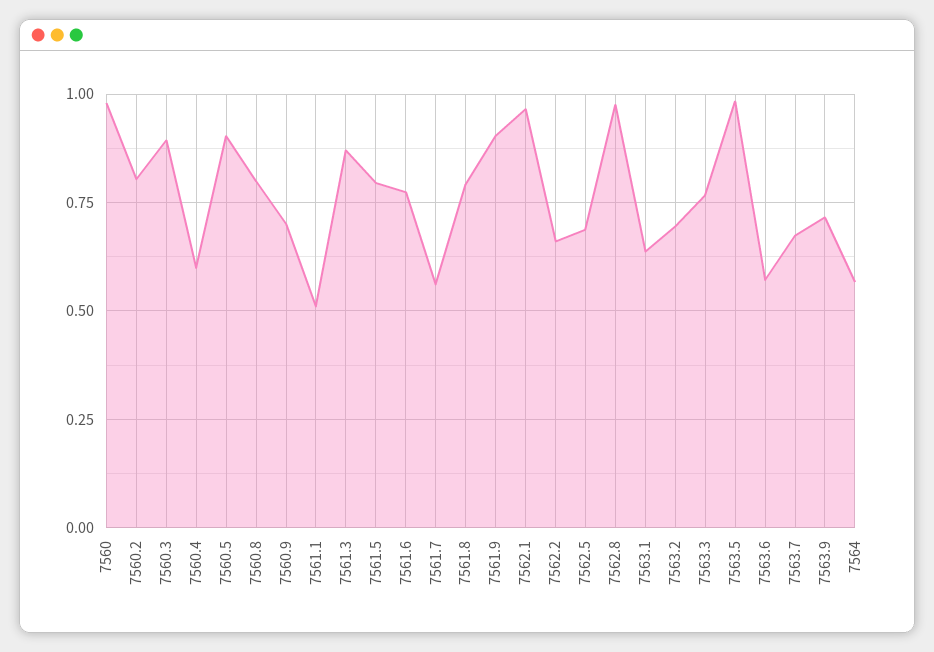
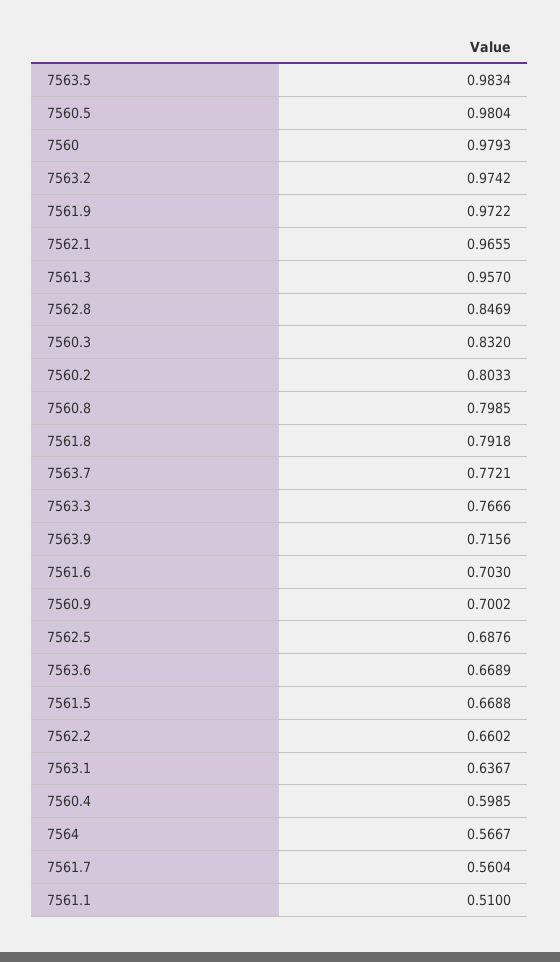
7560.3: 0.9 -> 0.832
7560.5: 0.9 -> 0.9804
7561.3: 0.875 -> 0.957
7561.5: 0.8 -> 0.6688
7561.6: 0.775 -> 0.703
7561.9: 0.9 -> 0.9722
7562.8: 0.975 -> 0.8469
7563.2: 0.7 -> 0.9742
7563.6: 0.575 -> 0.6689
7563.7: 0.675 -> 0.7721

